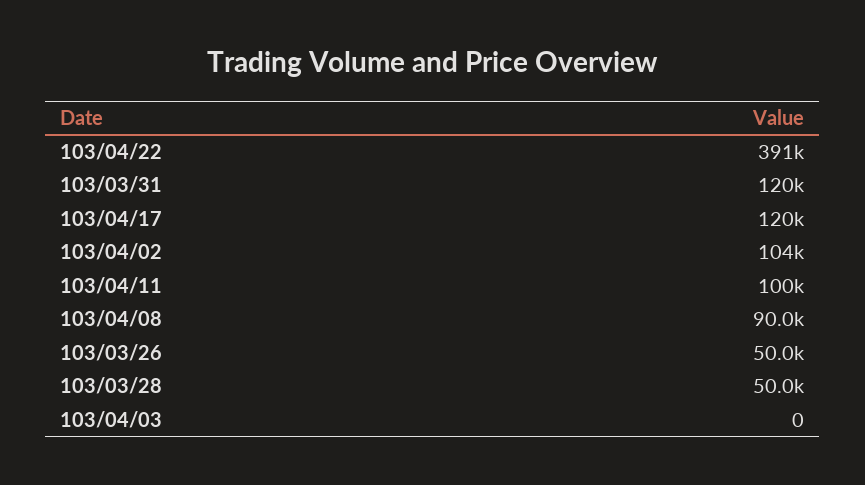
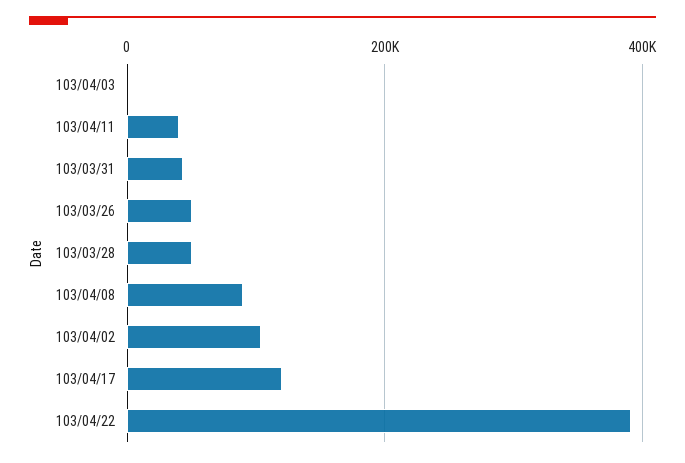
103/03/31: 120000 -> 40000
103/04/11: 100000 -> 40000

